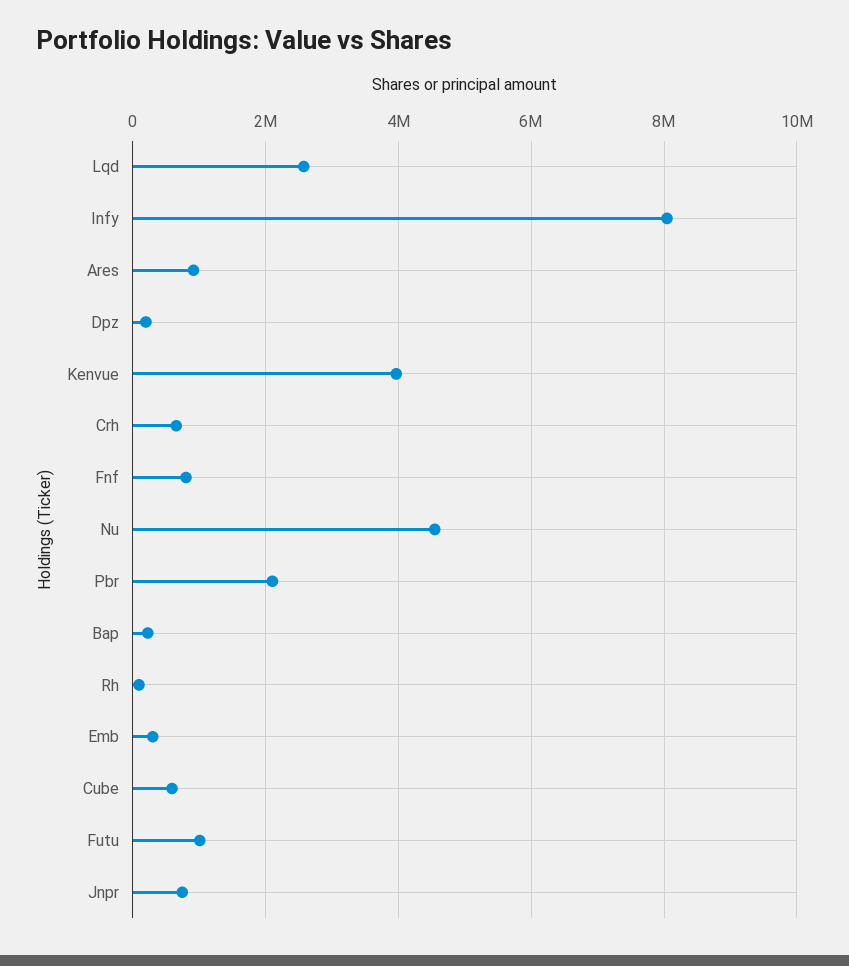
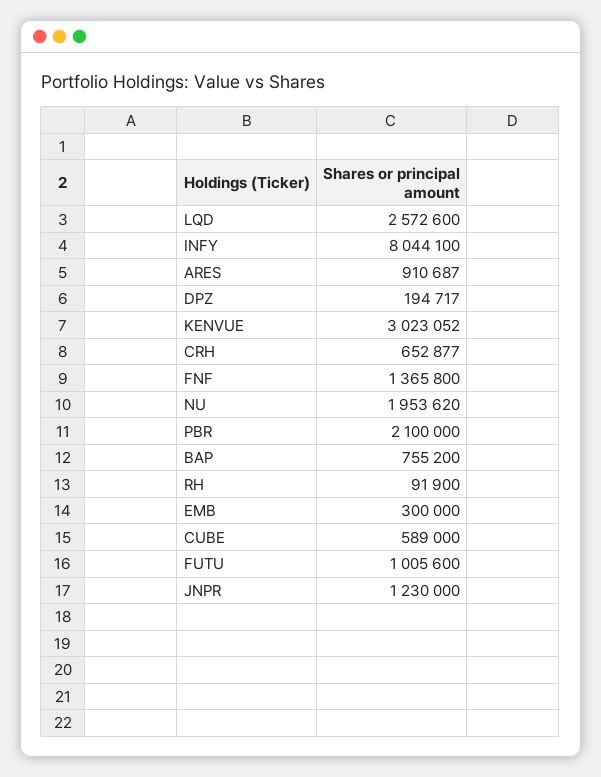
Kenvue: 4000000 -> 3023052
Fnf: 800000 -> 1365800
Nu: 4600000 -> 1953620
Bap: 200000 -> 755200
Jnpr: 800000 -> 1230000

